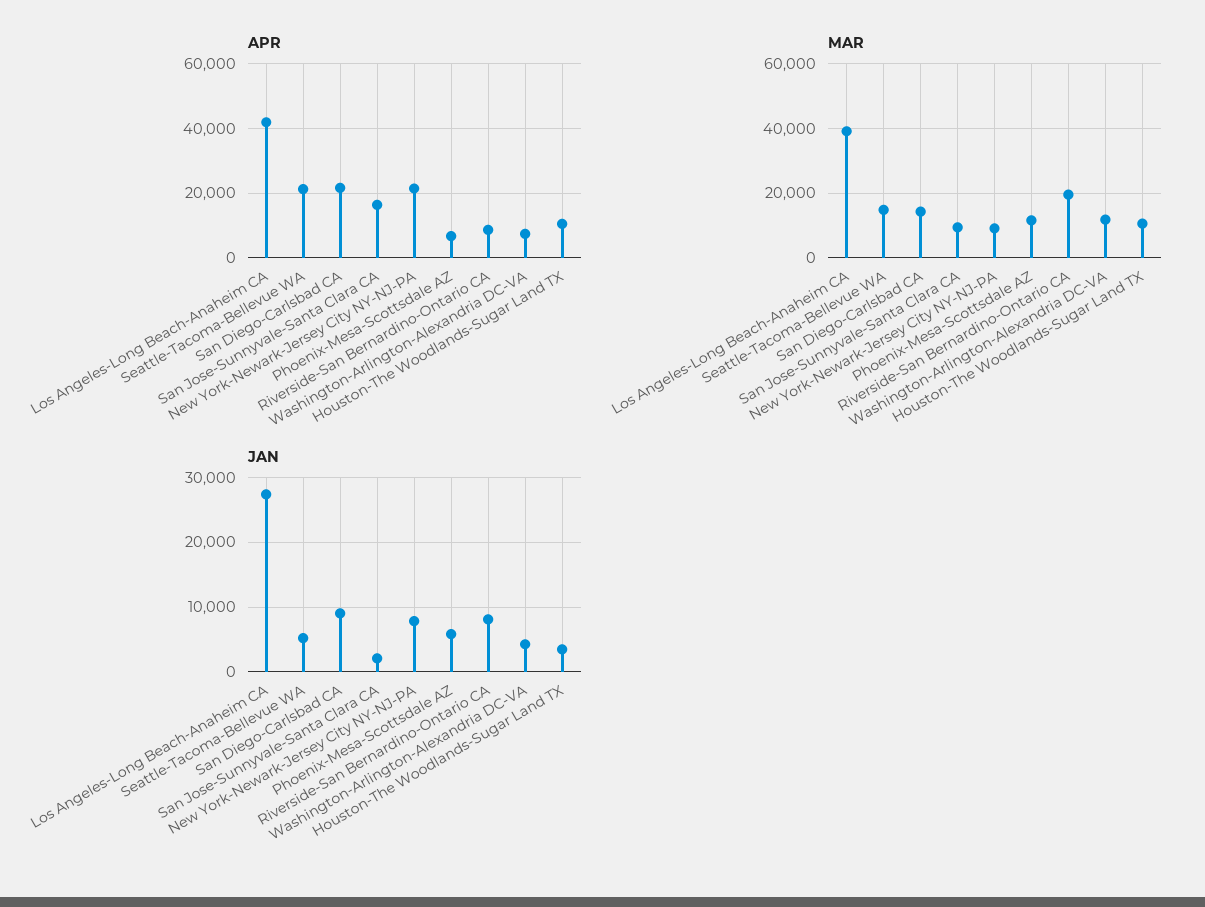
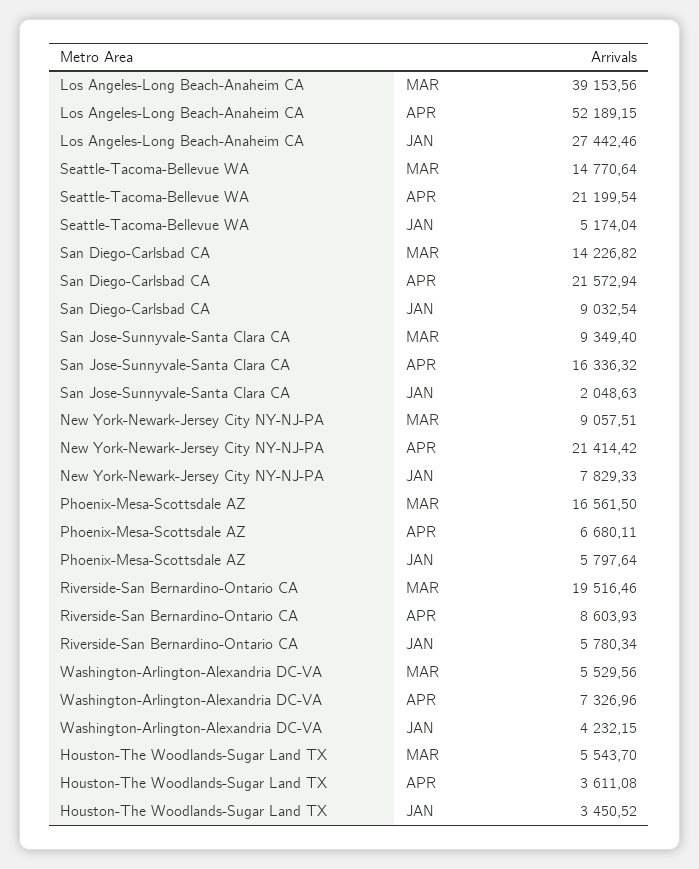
APR, Los Angeles-Long Beach-Anaheim CA: 42000 -> 52189.15
APR, Houston-The Woodlands-Sugar Land TX: 10000 -> 3611.08
MAR, Phoenix-Mesa-Scottsdale AZ: 12000 -> 16561.5
MAR, Washington-Arlington-Alexandria DC-VA: 12000 -> 5529.56
MAR, Houston-The Woodlands-Sugar Land TX: 10000 -> 5543.7
JAN, Riverside-San Bernardino-Ontario CA: 8000 -> 5780.34

